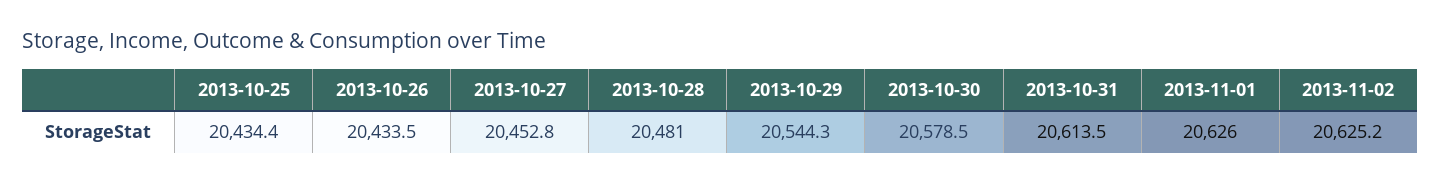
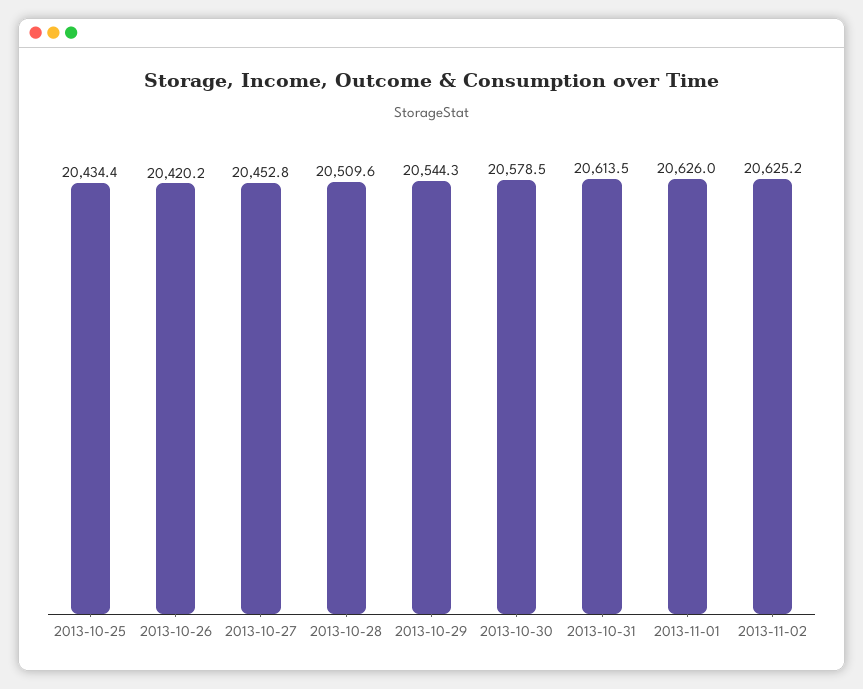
2013-10-26: 20433.5 -> 20420.2
2013-10-28: 20481 -> 20509.6

